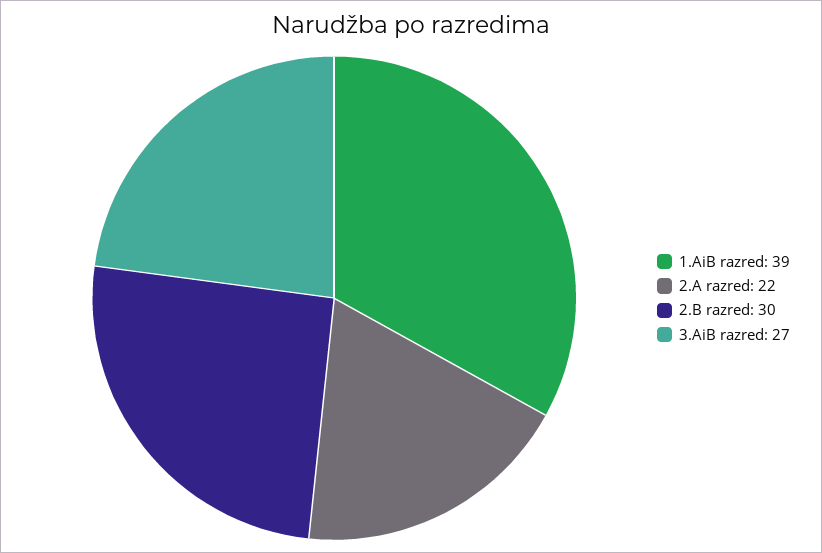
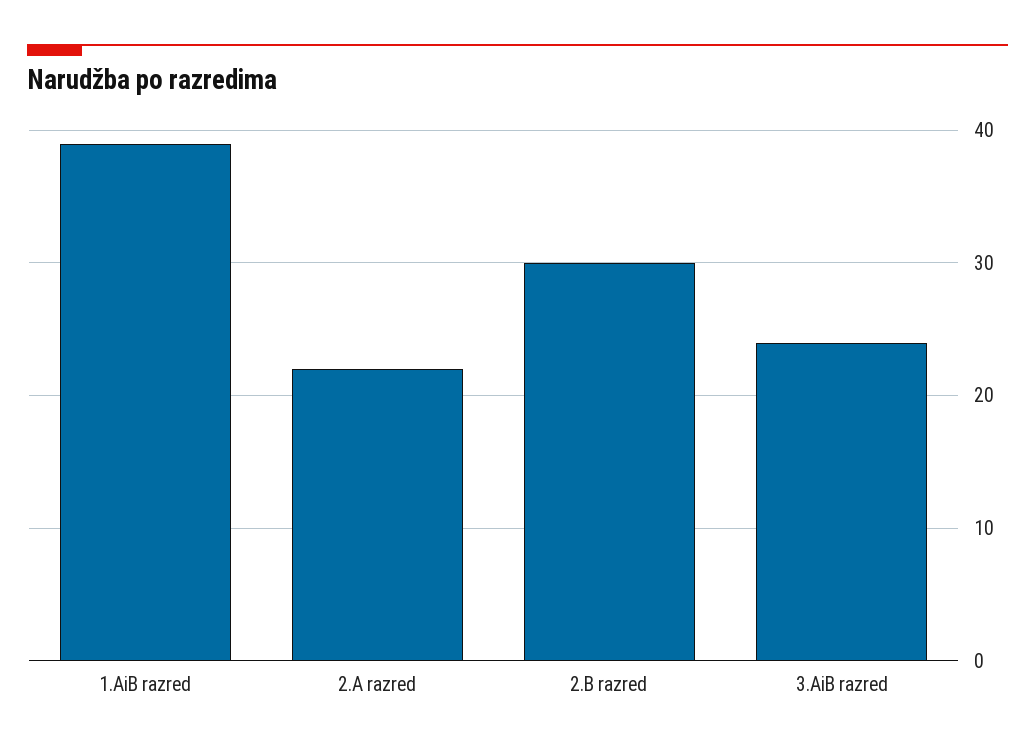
3.AiB razred: 27 -> 24

